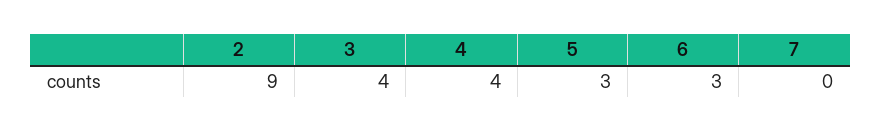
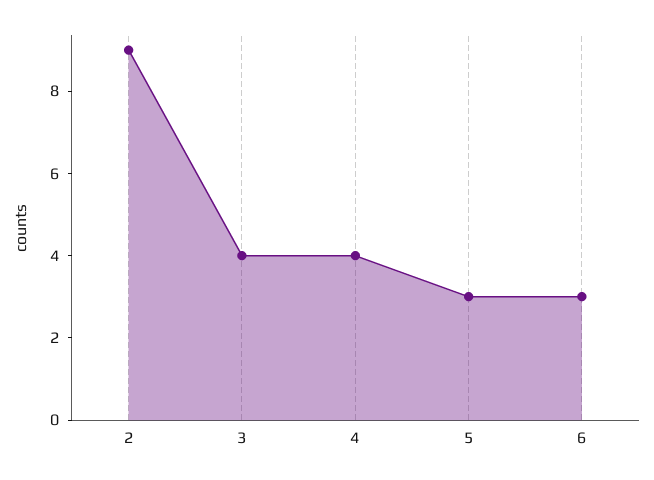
7: 0 -> none

